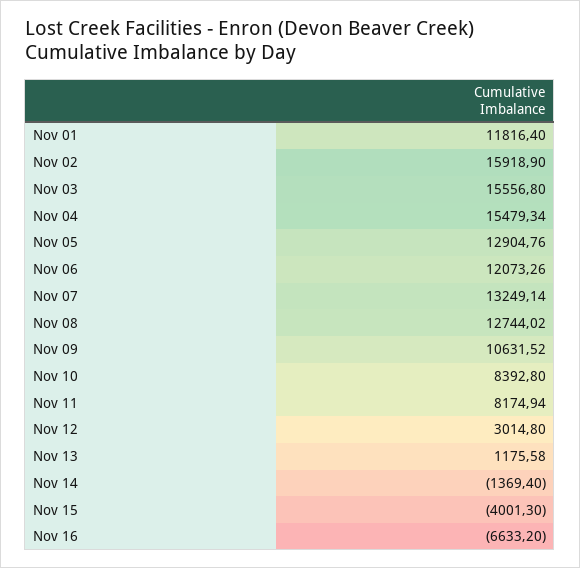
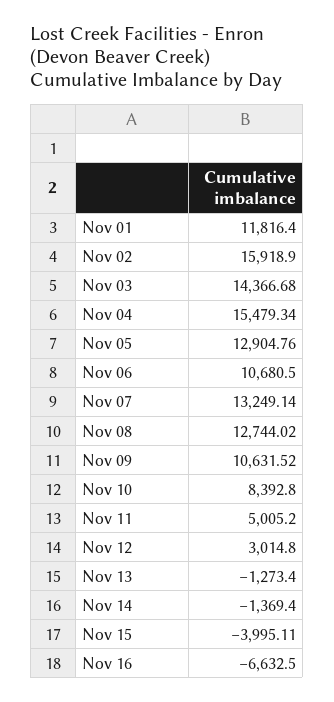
Nov 03: 15556.8 -> 14366.68
Nov 06: 12073.26 -> 10680.5
Nov 11: 8174.94 -> 5005.2
Nov 13: 1175.58 -> -1273.4
Nov 15: -4001.3 -> -3995.11
Nov 16: -6633.2 -> -6632.5

